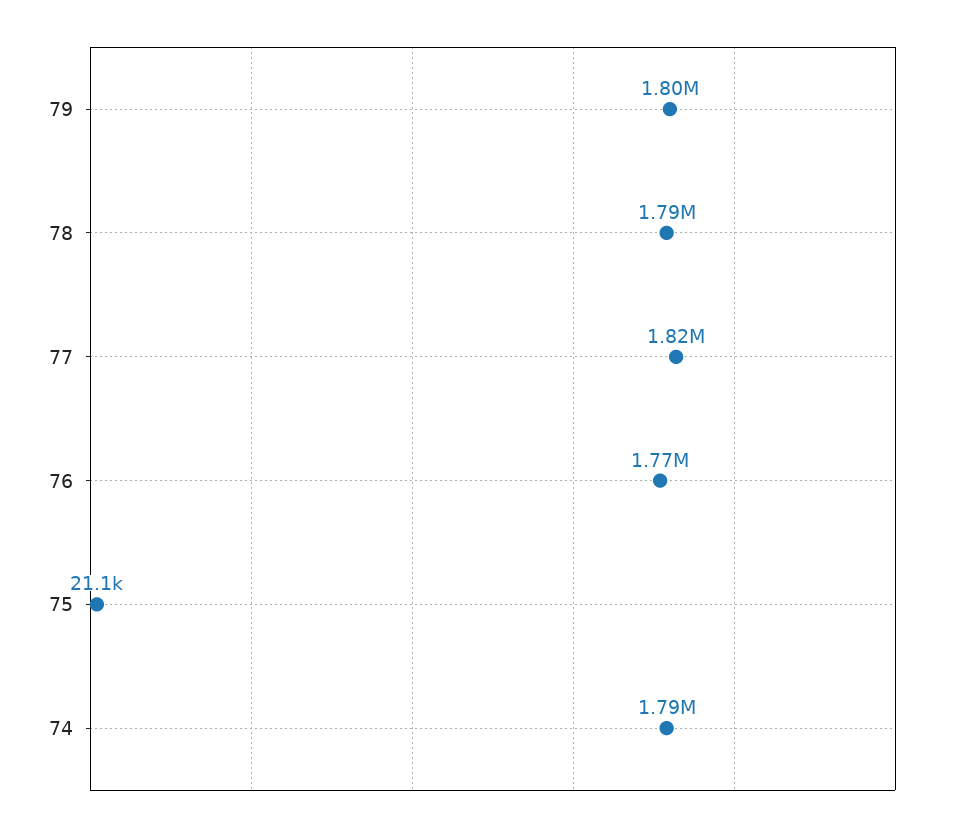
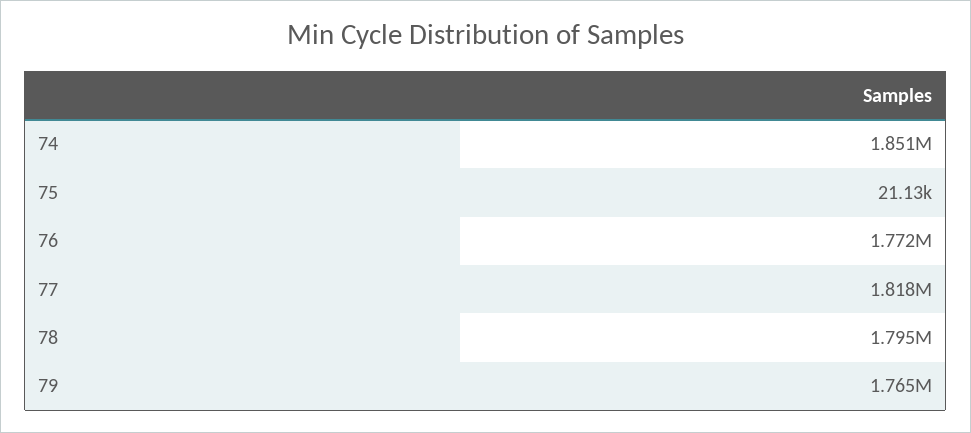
79: 1800000 -> 1765000
74: 1790000 -> 1851000

